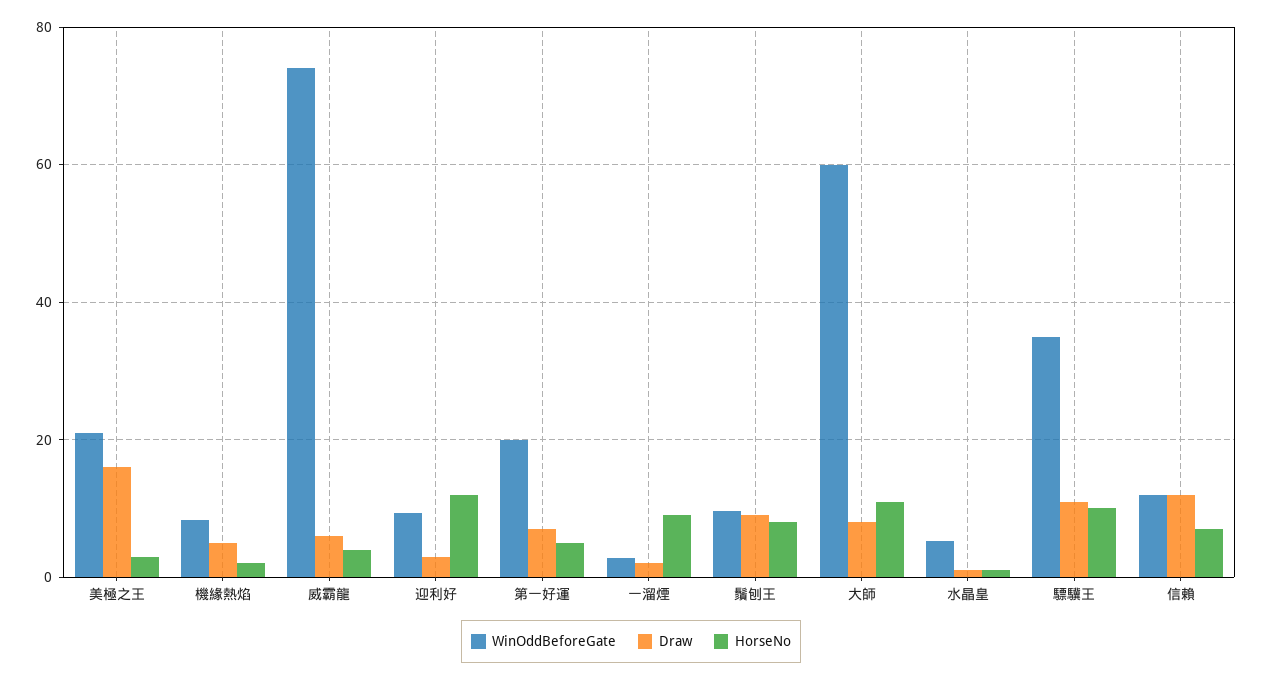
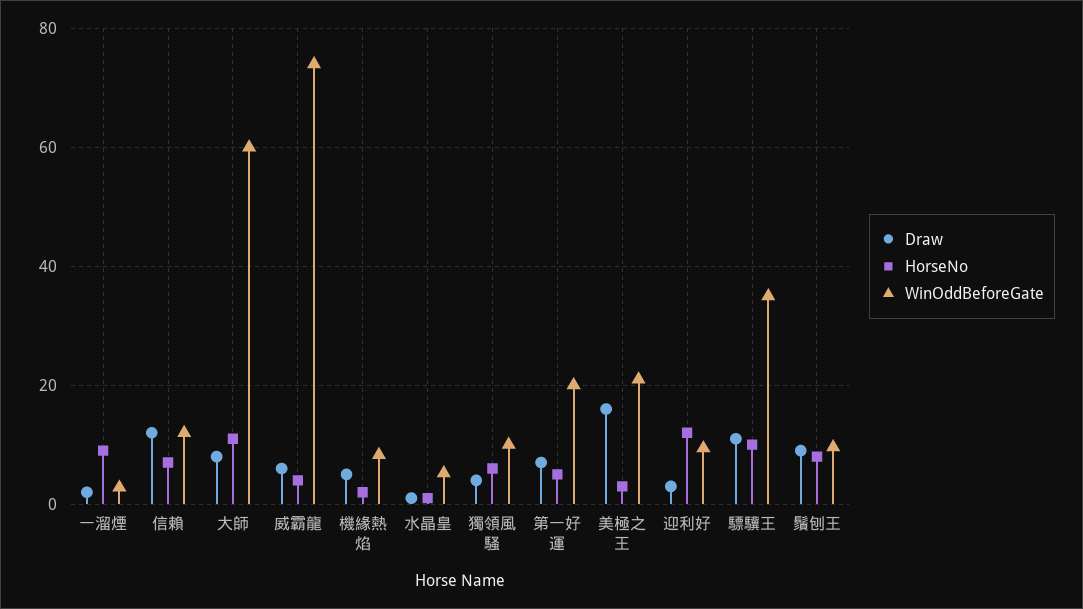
Draw, 獨領風騷: none -> 4
HorseNo, 獨領風騷: none -> 6
WinOddBeforeGate, 獨領風騷: none -> 10

